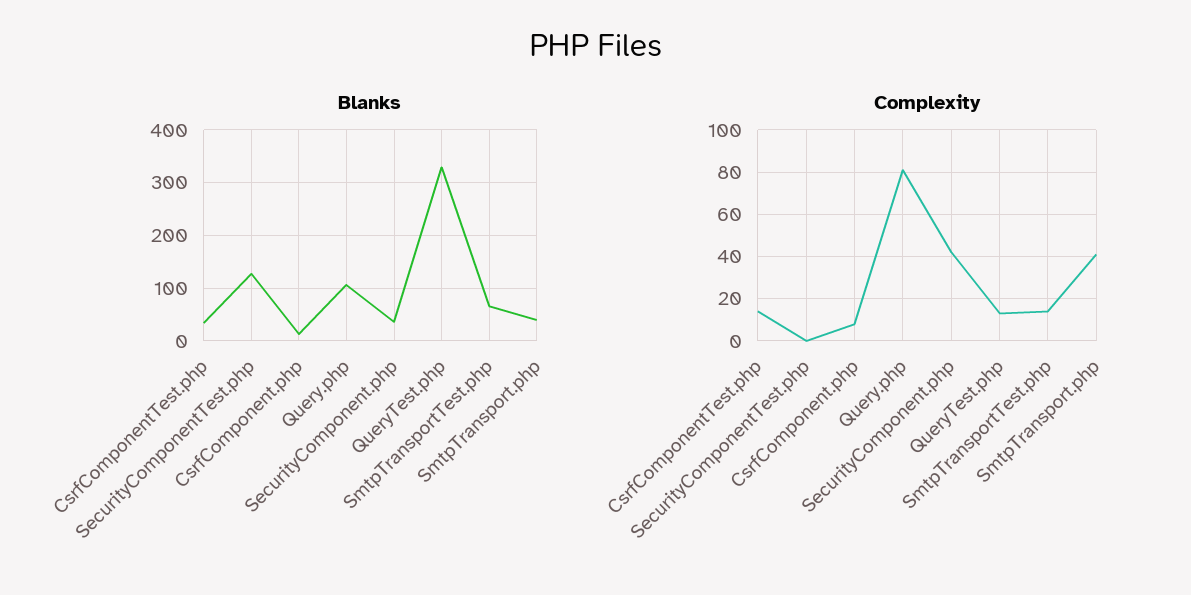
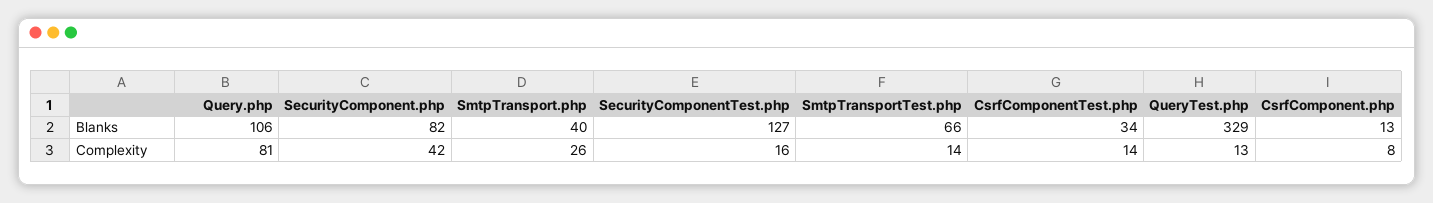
Blanks, SecurityComponent.php: 40 -> 82
Complexity, SecurityComponentTest.php: 0 -> 16
Complexity, SmtpTransport.php: 40 -> 26

